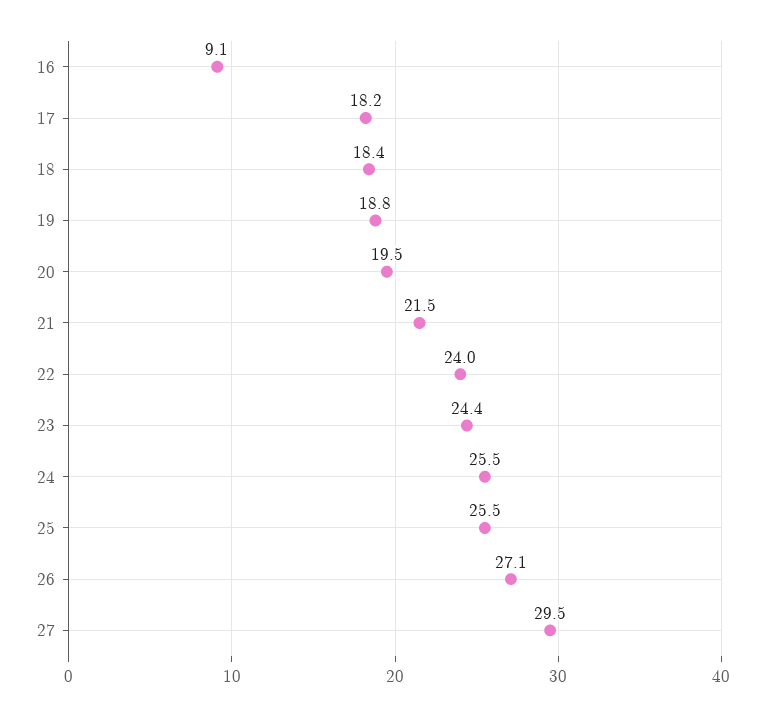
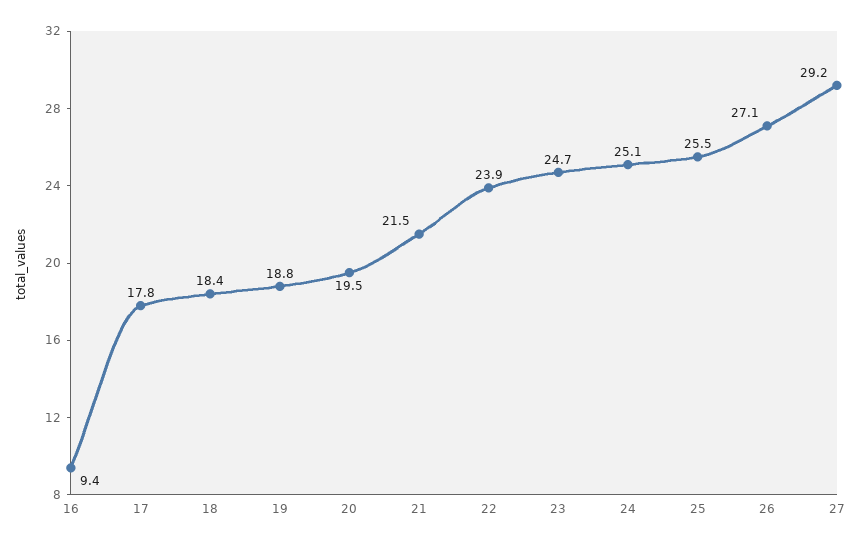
16: 9.1 -> 9.4
17: 18.2 -> 17.8
22: 24 -> 23.9
23: 24.4 -> 24.7
24: 25.5 -> 25.1
27: 29.5 -> 29.2

